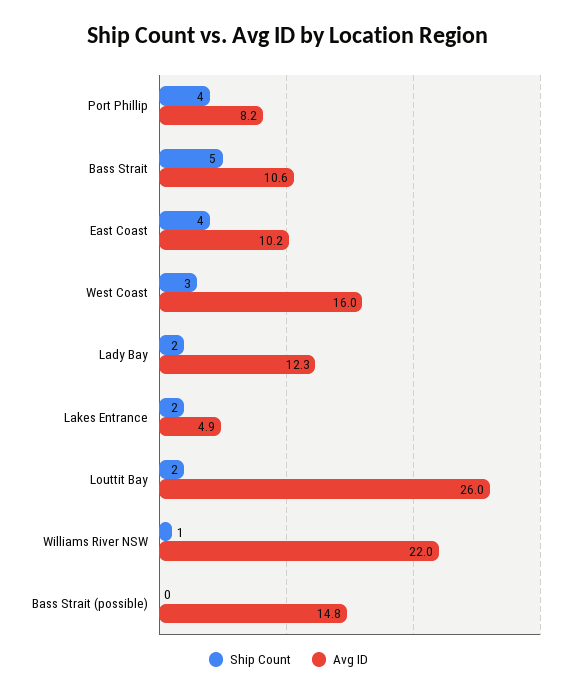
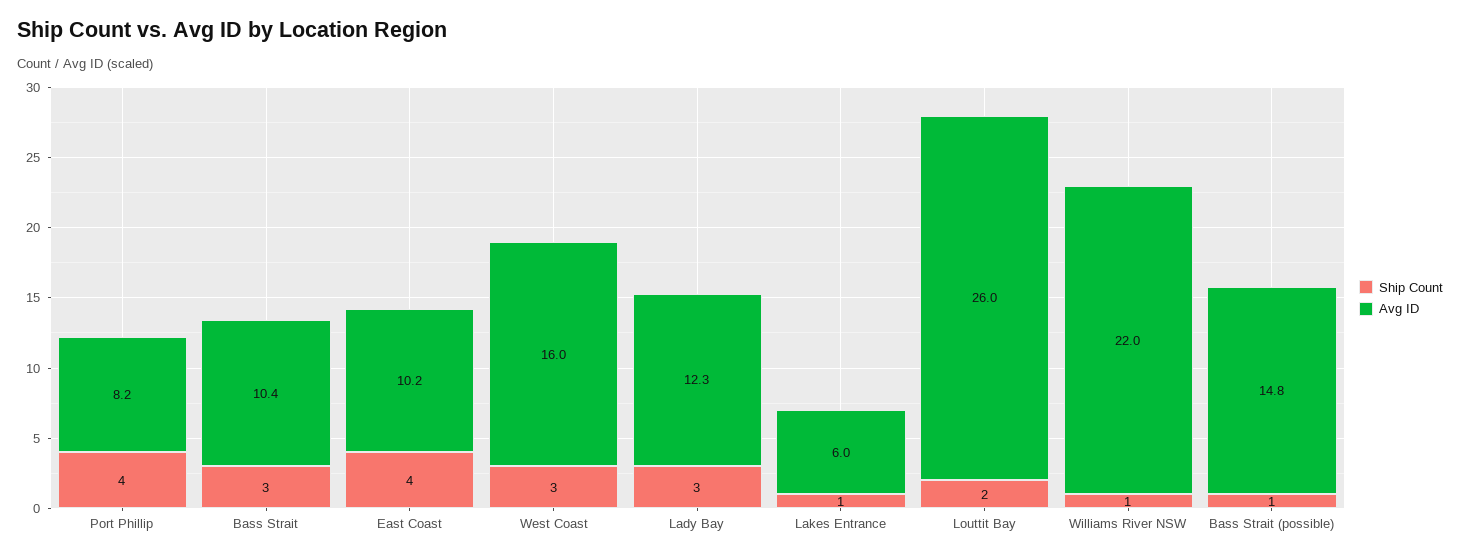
Ship Count, Bass Strait: 5 -> 3
Avg ID, Bass Strait: 10.6 -> 10.4
Ship Count, Lady Bay: 2 -> 3
Ship Count, Lakes Entrance: 2 -> 1
Avg ID, Lakes Entrance: 4.9 -> 6
Ship Count, Bass Strait (possible): 0 -> 1

